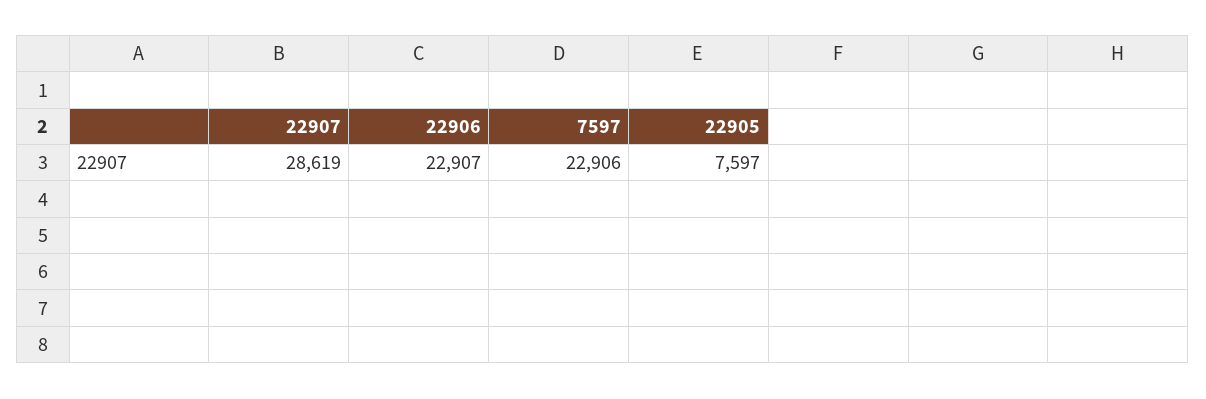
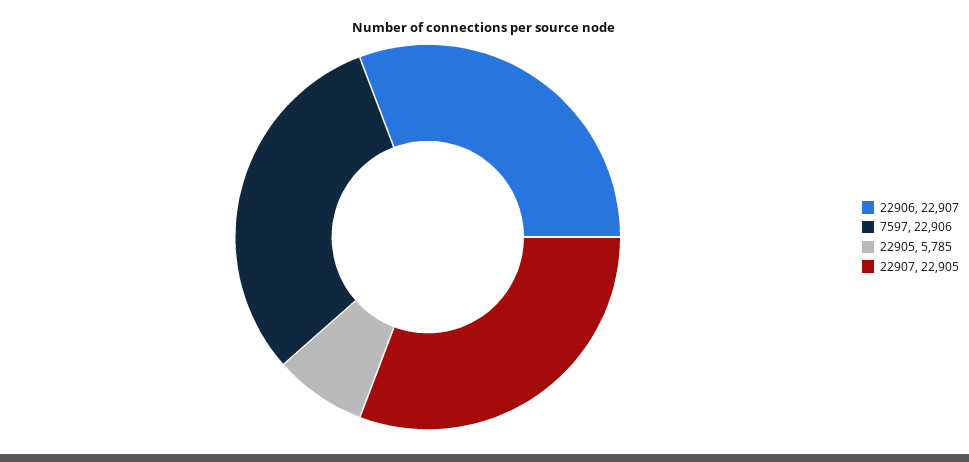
22907: 28619 -> 22905
22905: 7597 -> 5785

